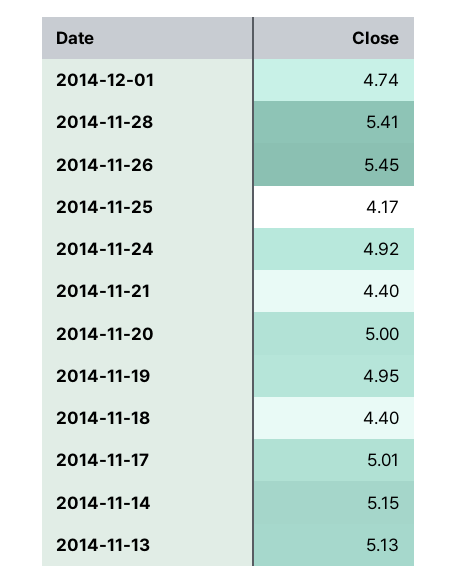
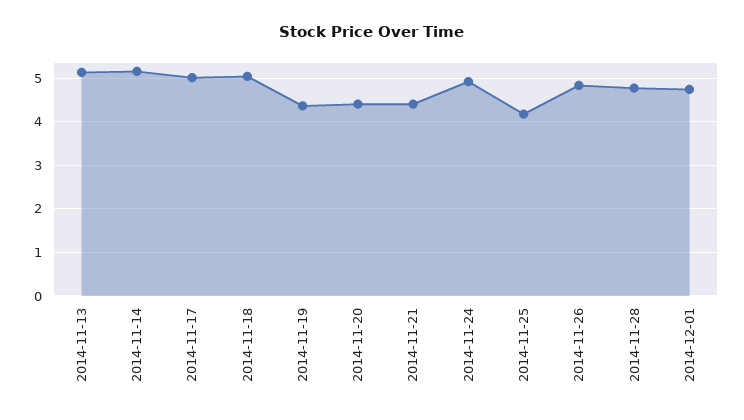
2014-11-28: 5.41 -> 4.8
2014-11-26: 5.45 -> 4.8
2014-11-20: 5 -> 4.4
2014-11-19: 4.95 -> 4.4
2014-11-18: 4.4 -> 5

